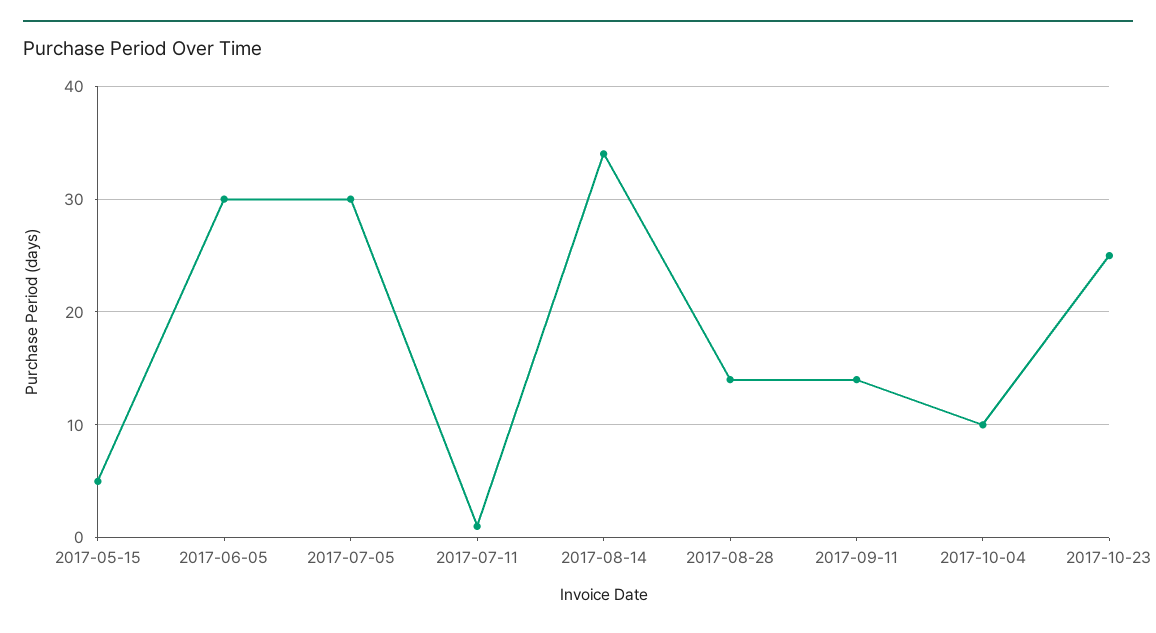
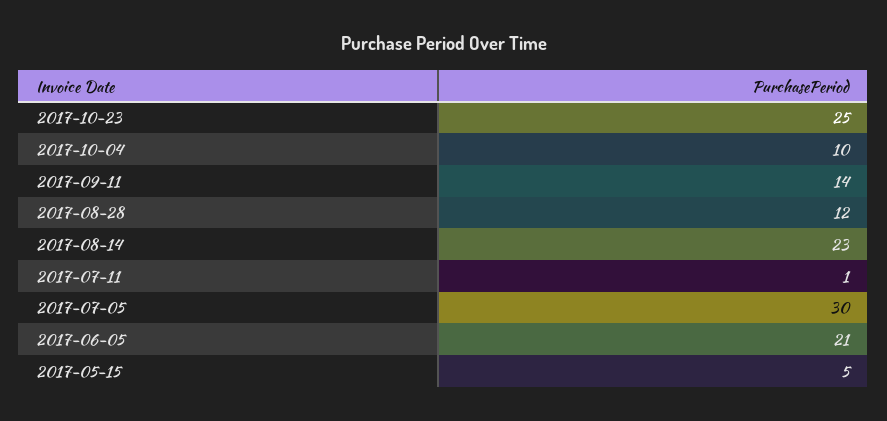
2017-06-05: 30 -> 21
2017-08-14: 34 -> 23
2017-08-28: 14 -> 12

